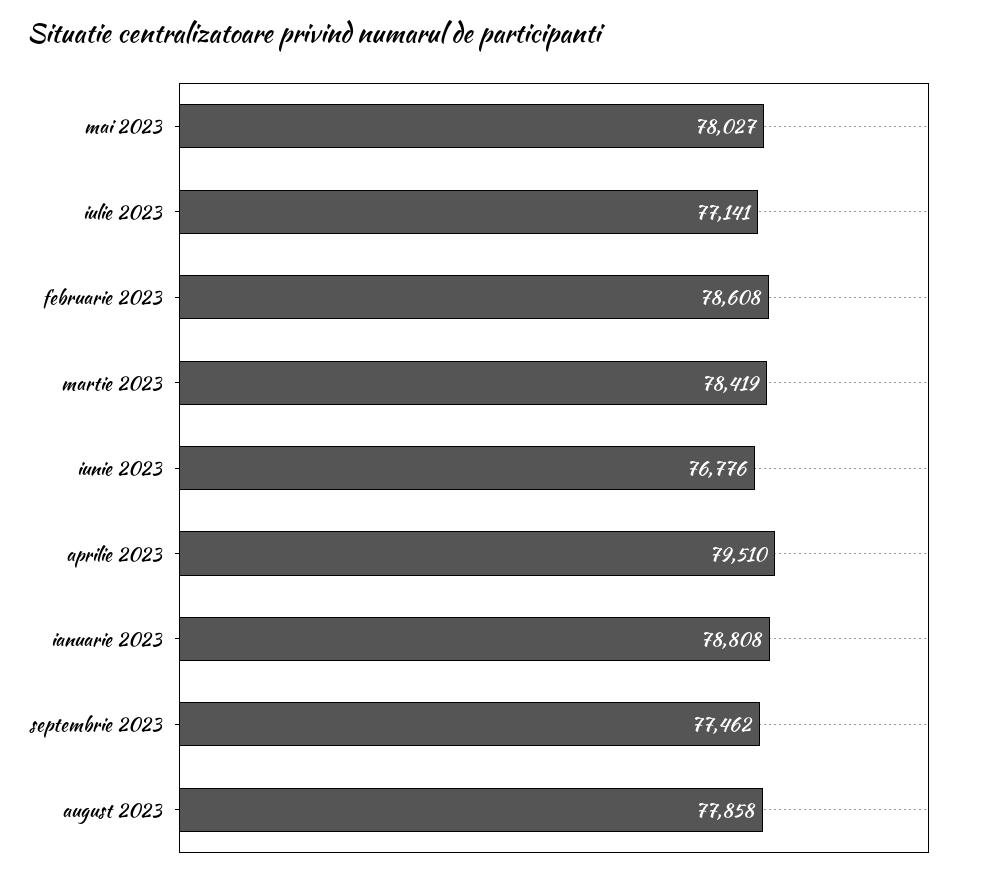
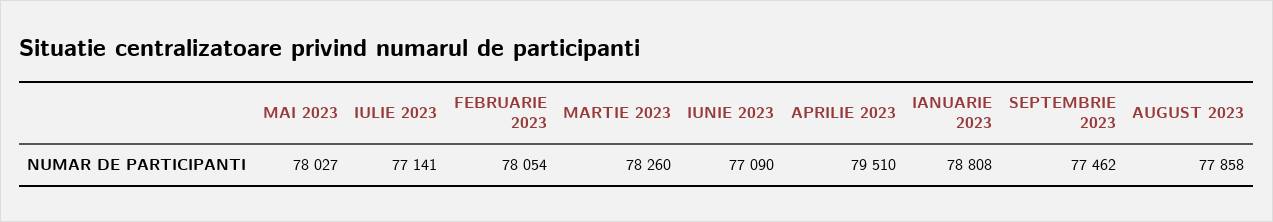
februarie 2023: 78608 -> 78054
martie 2023: 78419 -> 78260
iunie 2023: 76776 -> 77090

